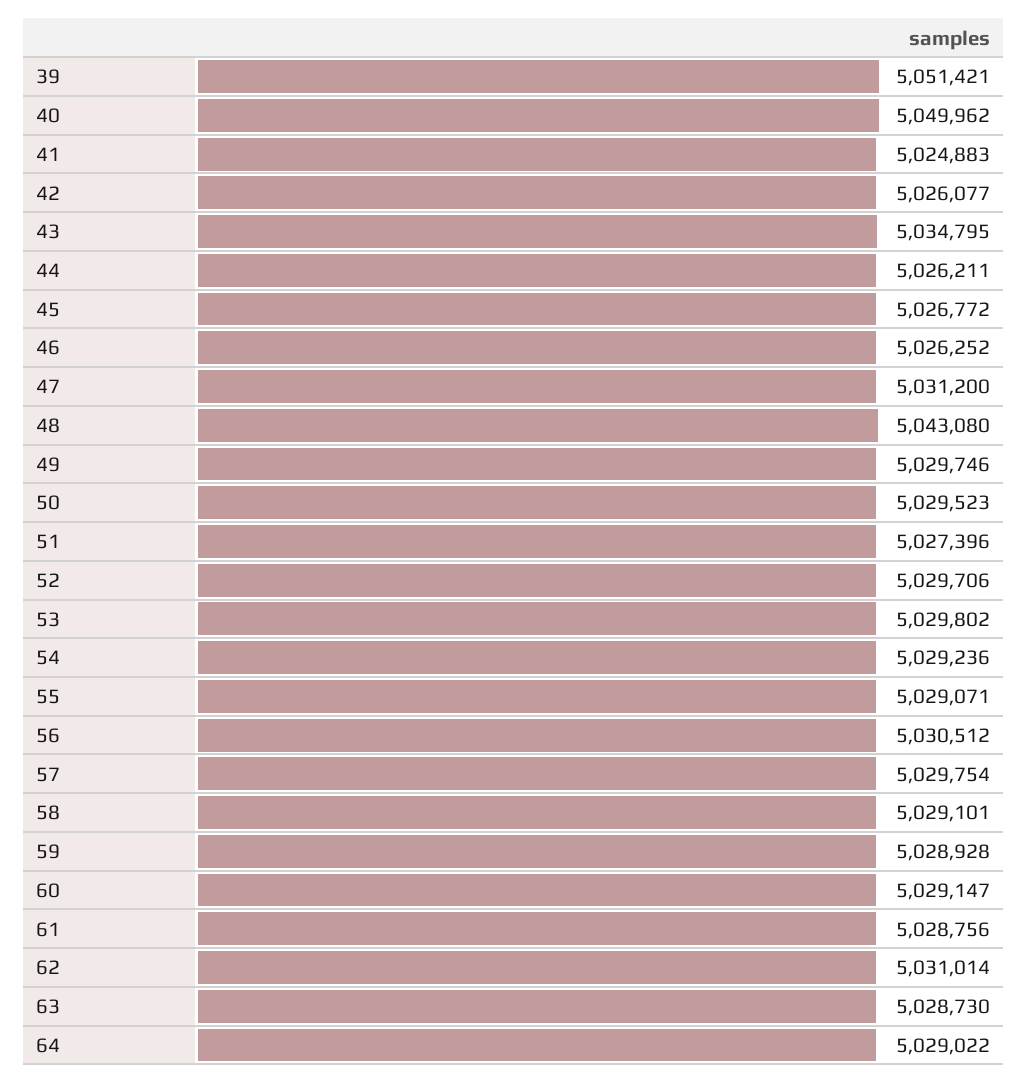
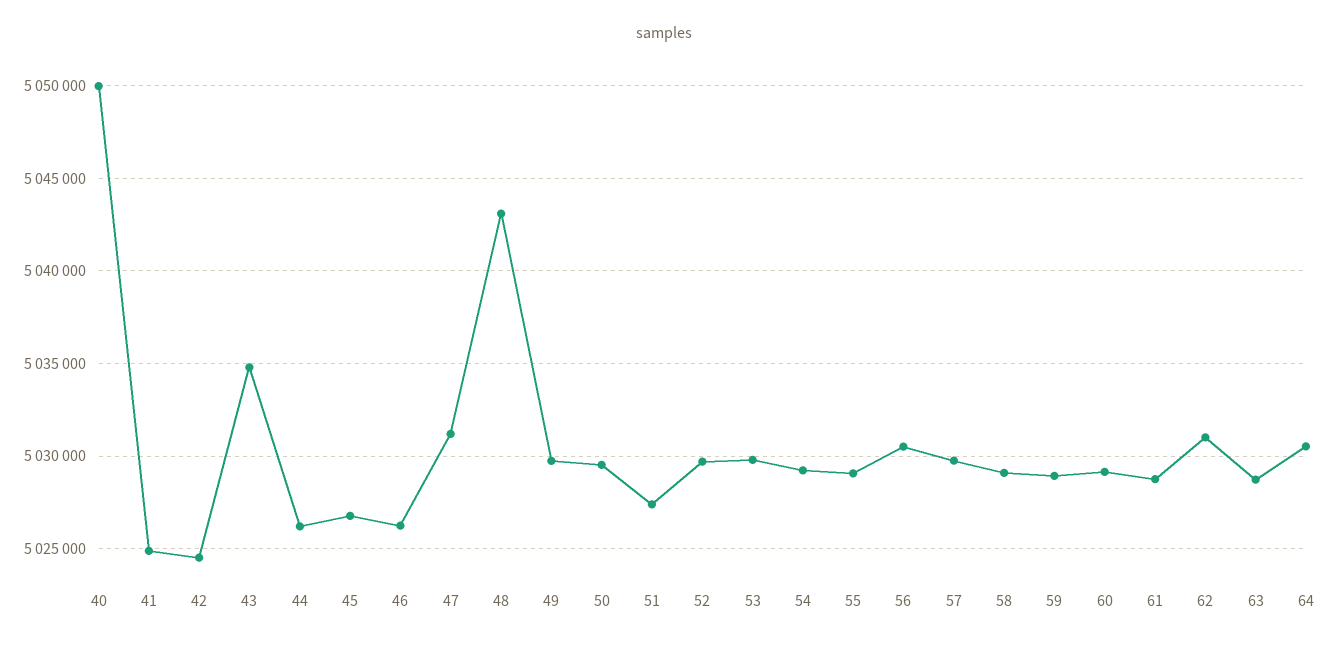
39: 5051421 -> none
42: 5026077 -> 5024500
64: 5029022 -> 5030500

